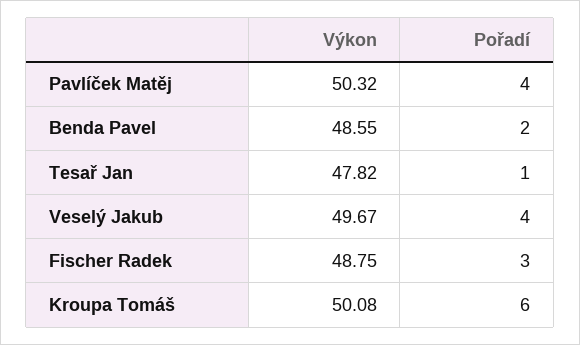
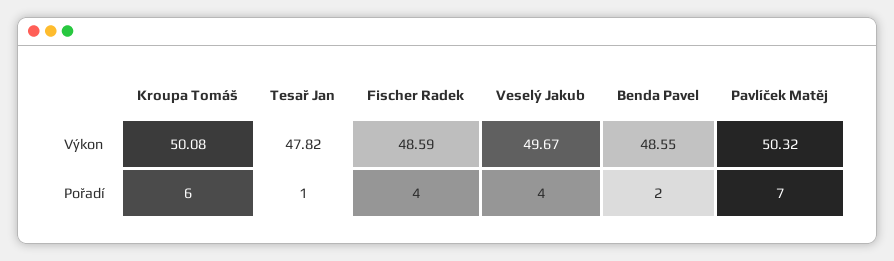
Pořadí, Pavlíček Matěj: 4 -> 7
Výkon, Fischer Radek: 48.75 -> 48.59
Pořadí, Fischer Radek: 3 -> 4

